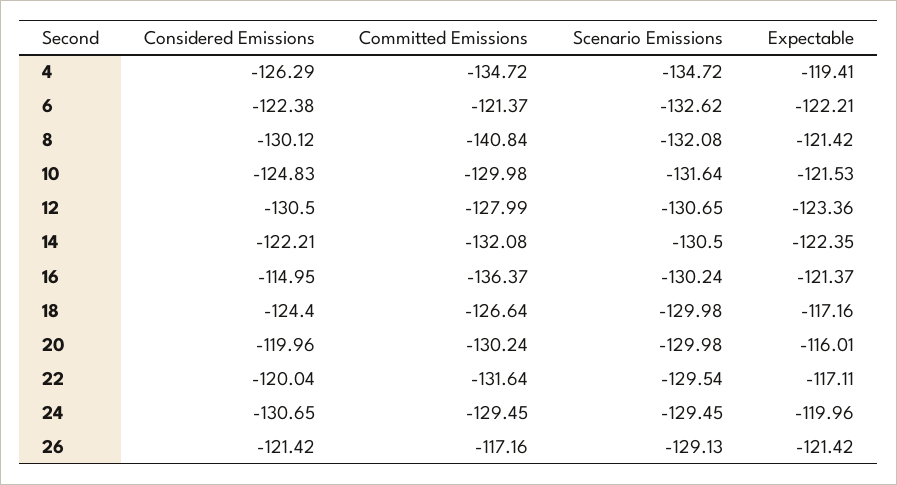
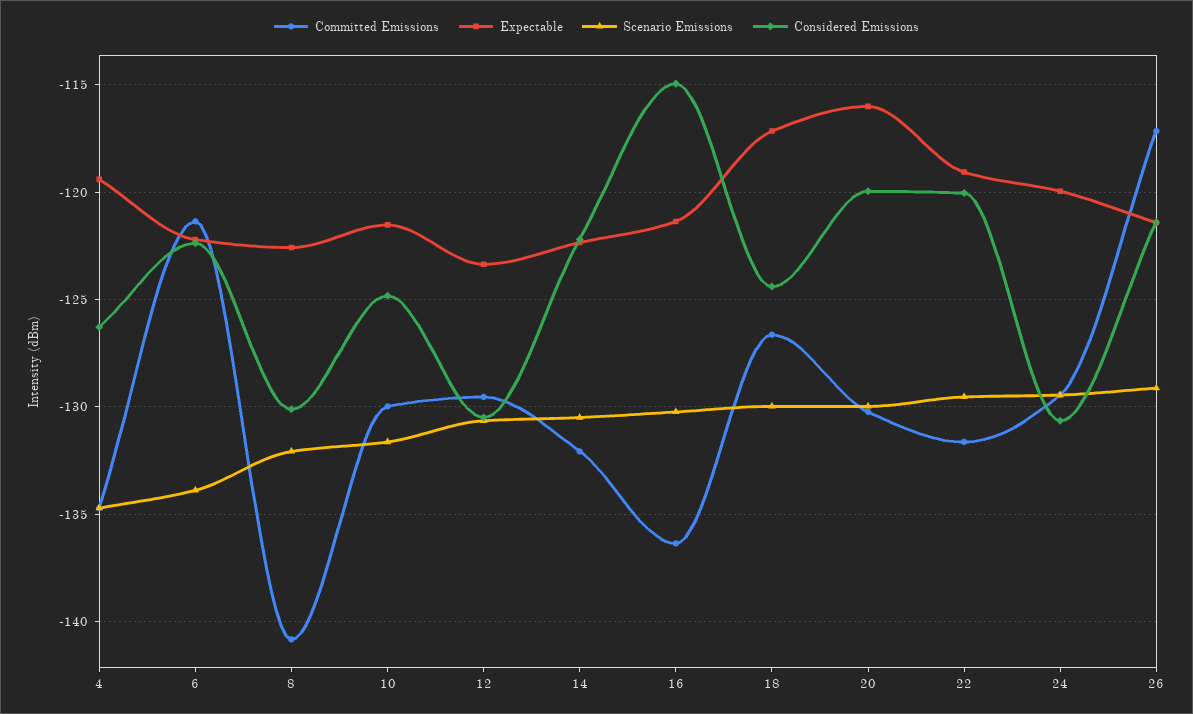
Scenario Emissions, 6: -132.62 -> -134
Expectable, 8: -121.42 -> -122.5
Committed Emissions, 12: -127.99 -> -129.5
Expectable, 22: -117.11 -> -119

